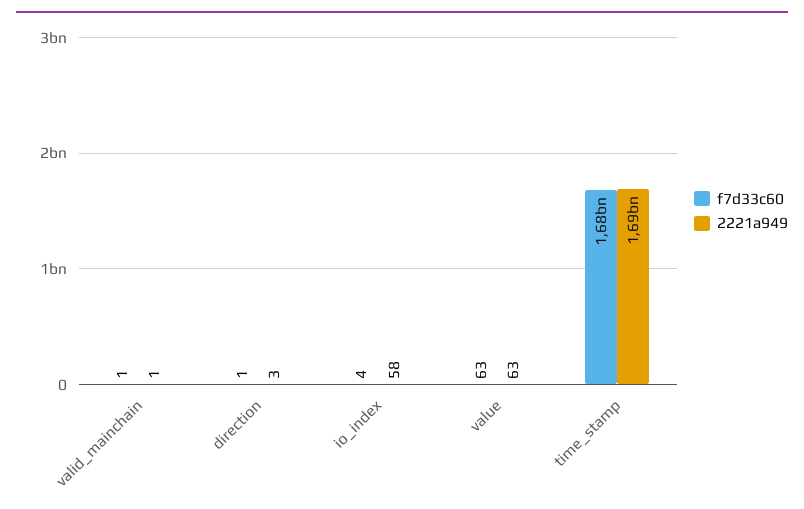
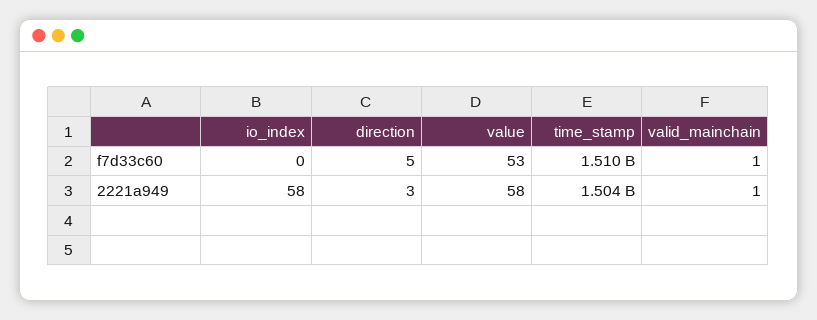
f7d33c60, direction: 1 -> 5
f7d33c60, io_index: 4 -> 0
f7d33c60, value: 63 -> 53
2221a949, value: 63 -> 58
f7d33c60, time_stamp: 1680000000 -> 1510000000
2221a949, time_stamp: 1690000000 -> 1504000000

